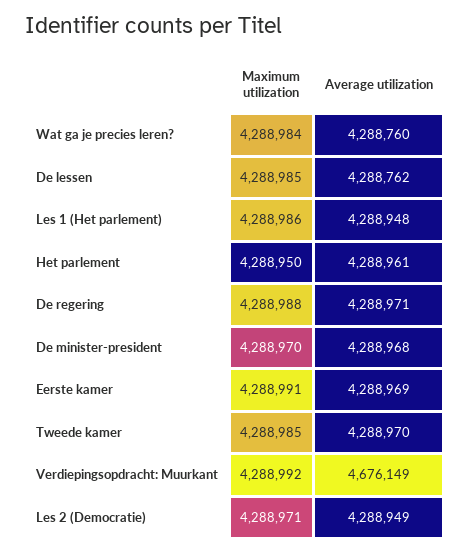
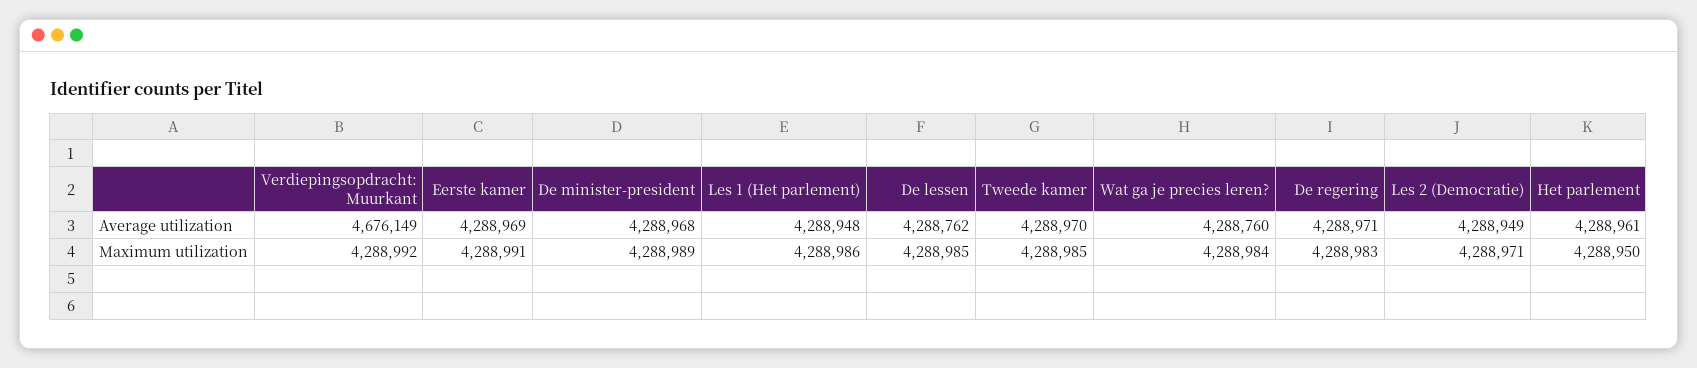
Maximum utilization, De regering: 4288988 -> 4288983
Maximum utilization, De minister-president: 4288970 -> 4288989

